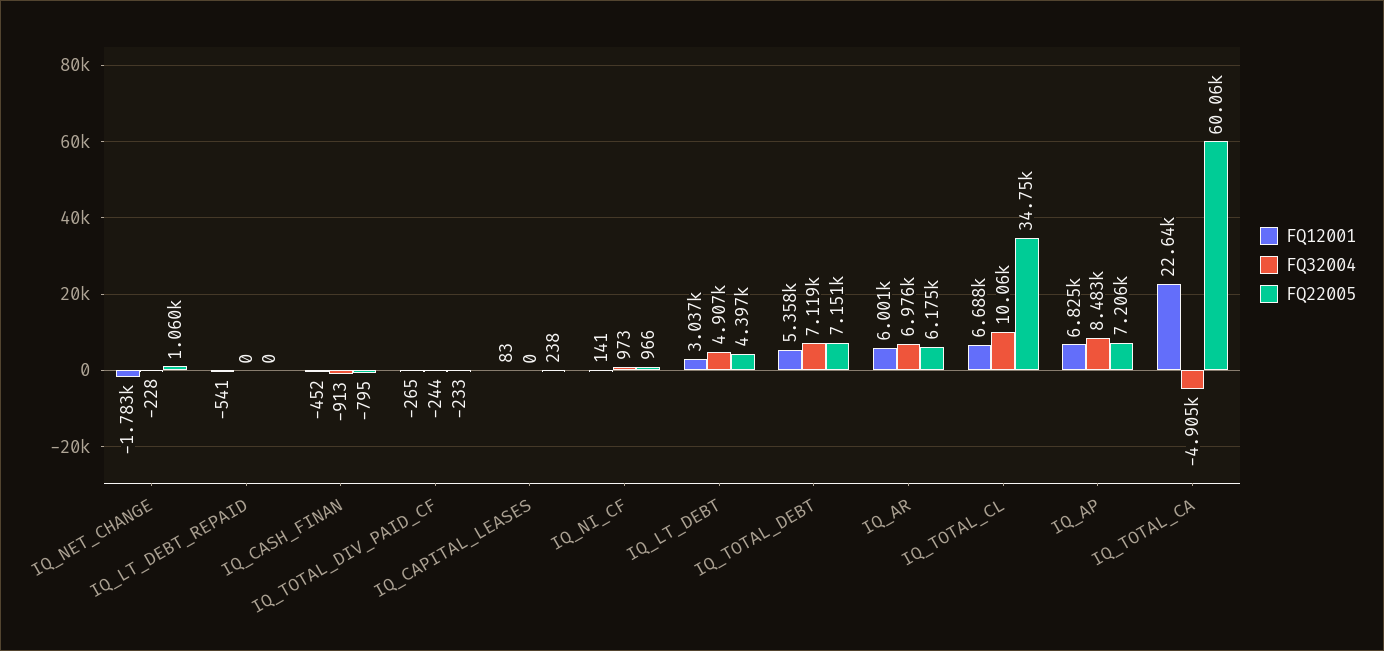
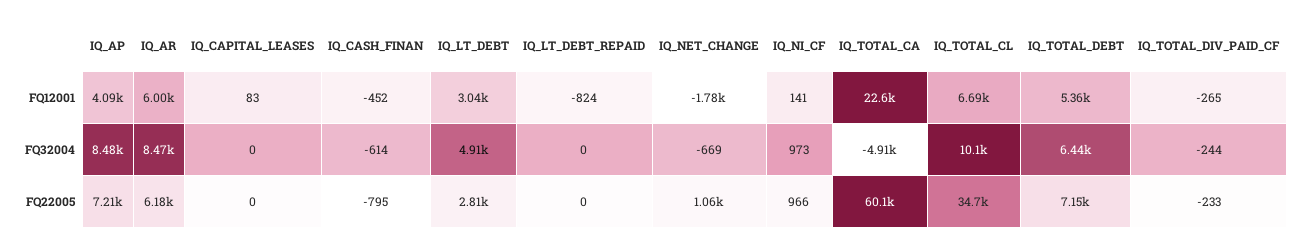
FQ32004, IQ_NET_CHANGE: -228 -> -669
FQ12001, IQ_LT_DEBT_REPAID: -541 -> -824
FQ32004, IQ_CASH_FINAN: -913 -> -614
FQ22005, IQ_CAPITAL_LEASES: 238 -> 0
FQ22005, IQ_LT_DEBT: 4397 -> 2810
FQ32004, IQ_TOTAL_DEBT: 7119 -> 6440
FQ32004, IQ_AR: 6976 -> 8470
FQ12001, IQ_AP: 6825 -> 4090

